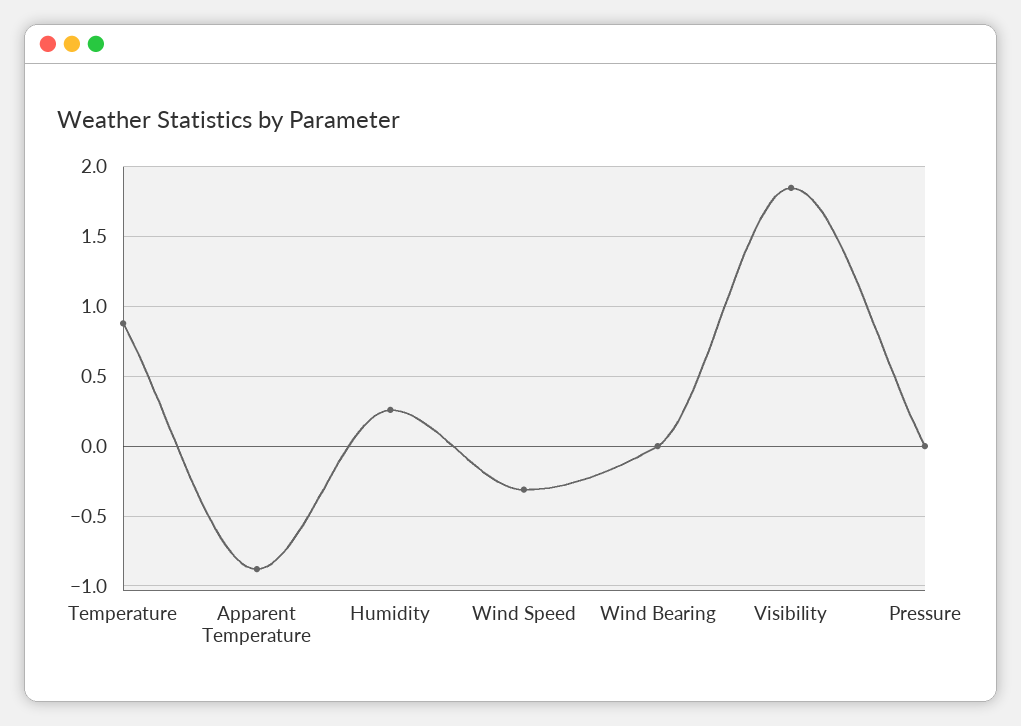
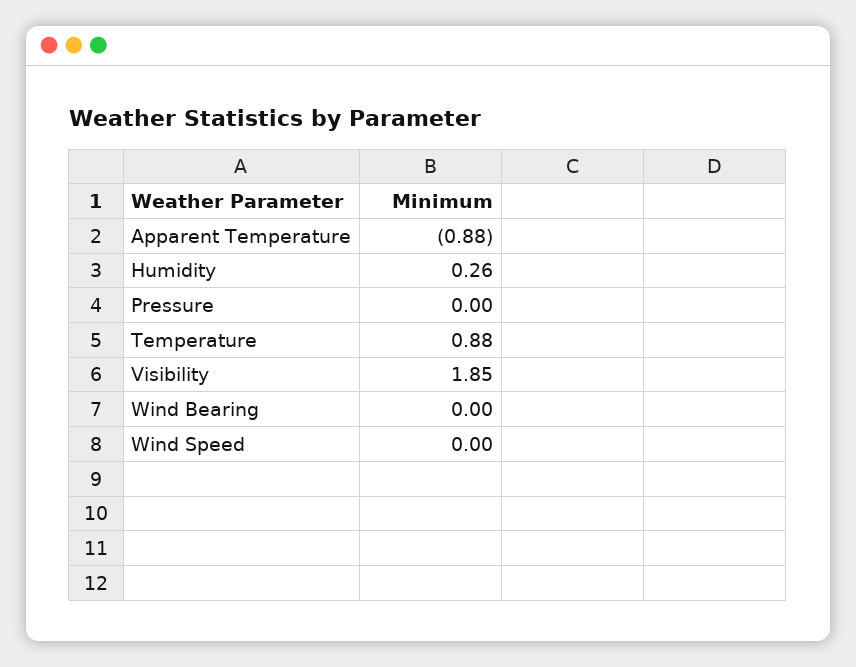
Wind Speed: -0.3 -> 0

